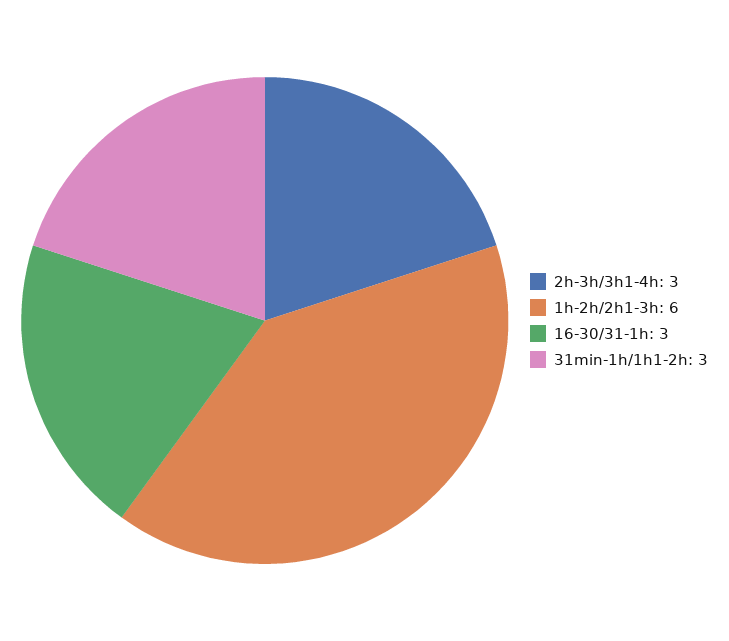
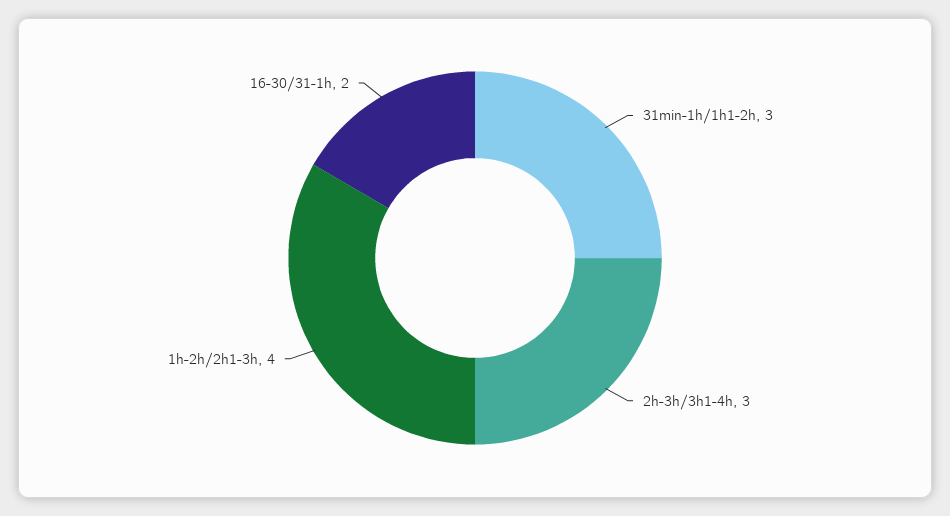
1h-2h/2h1-3h: 6 -> 4
16-30/31-1h: 3 -> 2

